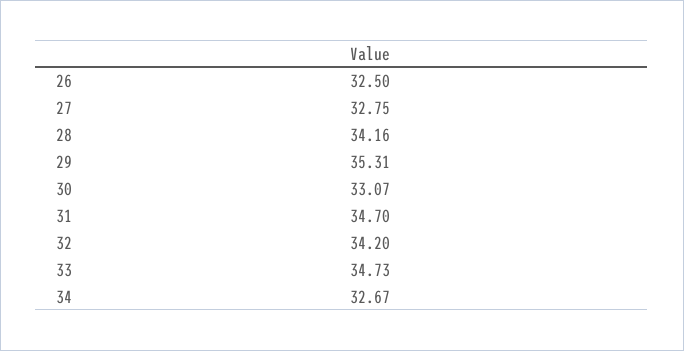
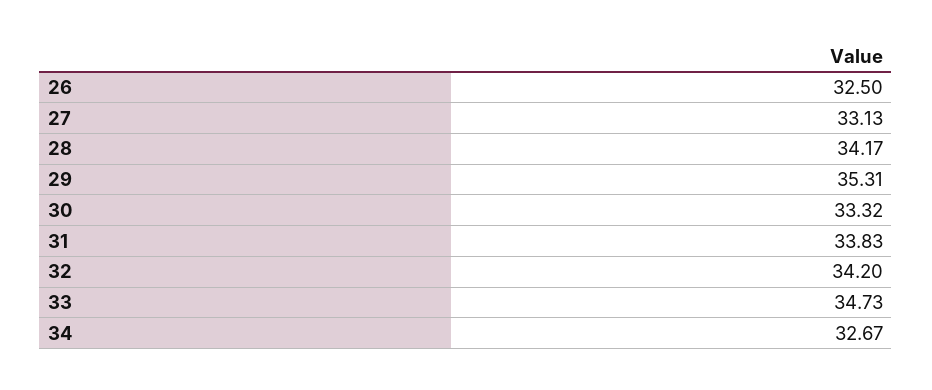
27: 32.75 -> 33.13
28: 34.16 -> 34.17
30: 33.07 -> 33.32
31: 34.7 -> 33.83

